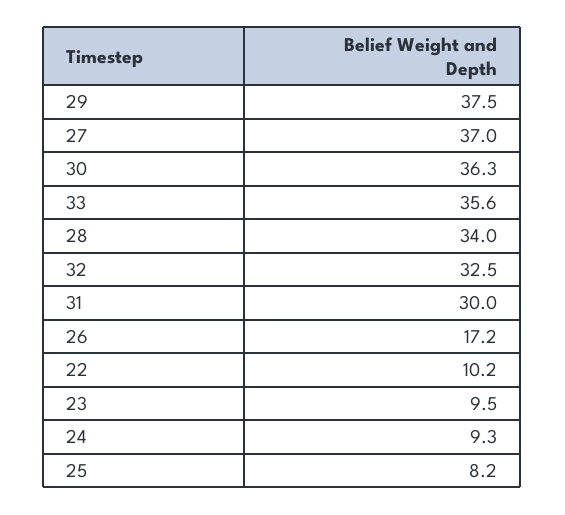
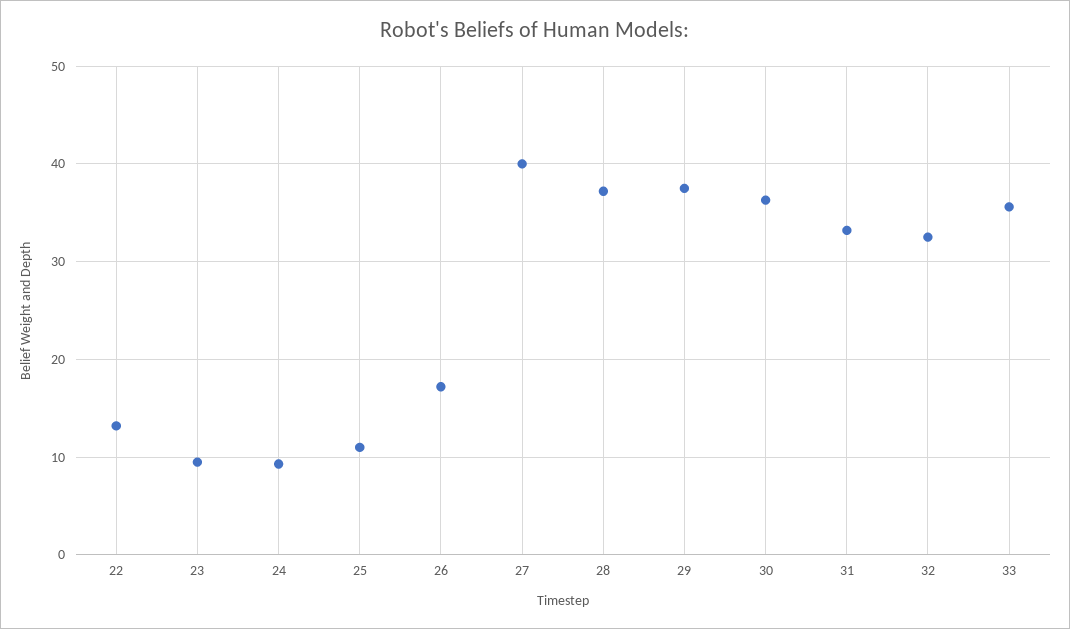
27: 37 -> 40
28: 34 -> 37
31: 30 -> 33
22: 10.2 -> 13
25: 8.2 -> 11

